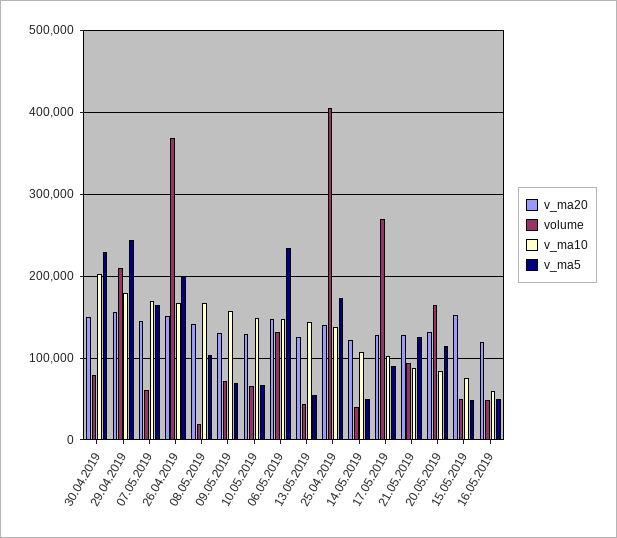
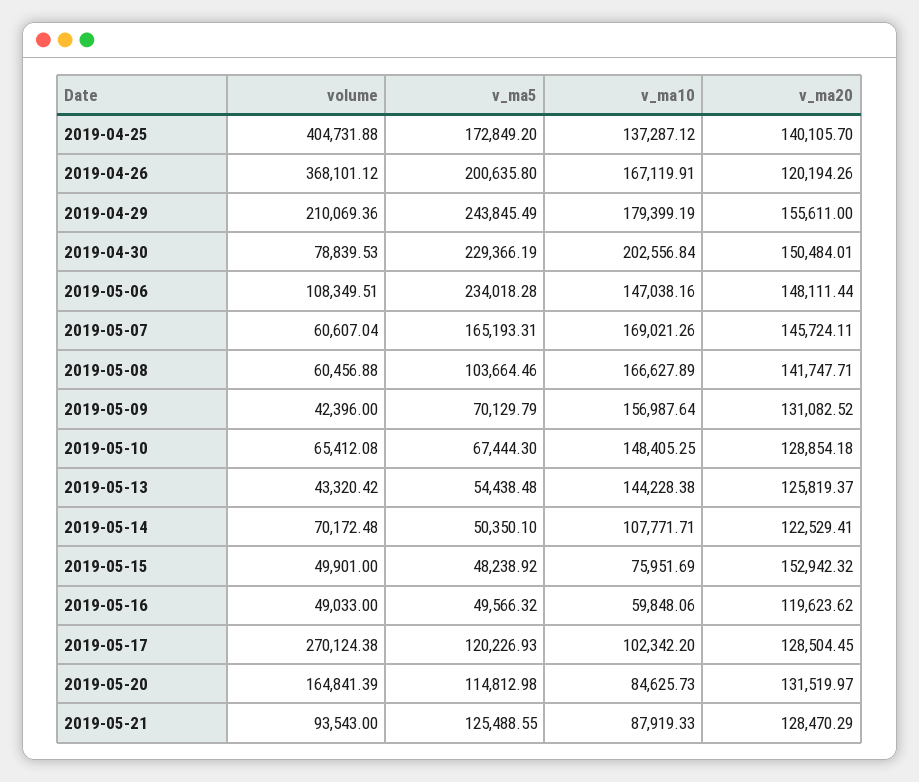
v_ma20, 26.04.2019: 150000 -> 120194.26
volume, 08.05.2019: 20000 -> 60456.88
volume, 09.05.2019: 70000 -> 42396
volume, 06.05.2019: 130000 -> 108349.51
volume, 14.05.2019: 40000 -> 70172.48
v_ma5, 17.05.2019: 90000 -> 120226.93

